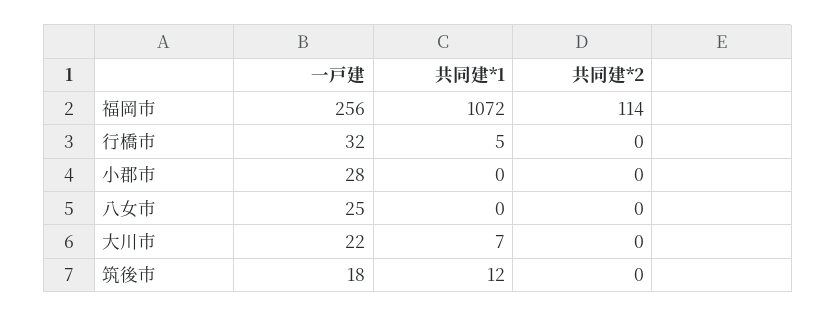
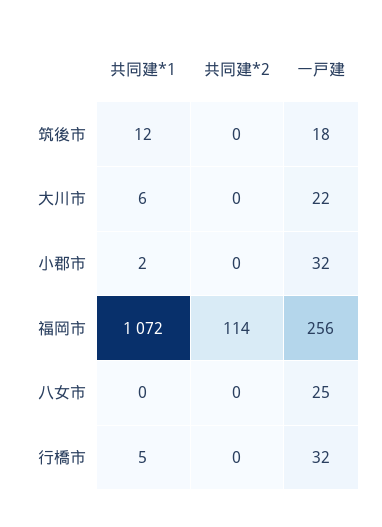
一戸建, 小郡市: 28 -> 32
共同建*1, 小郡市: 0 -> 2
共同建*1, 大川市: 7 -> 6

